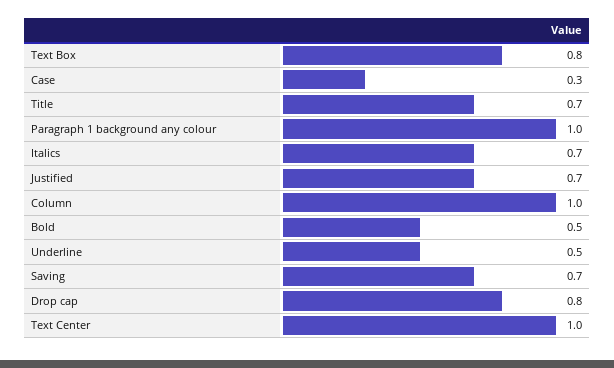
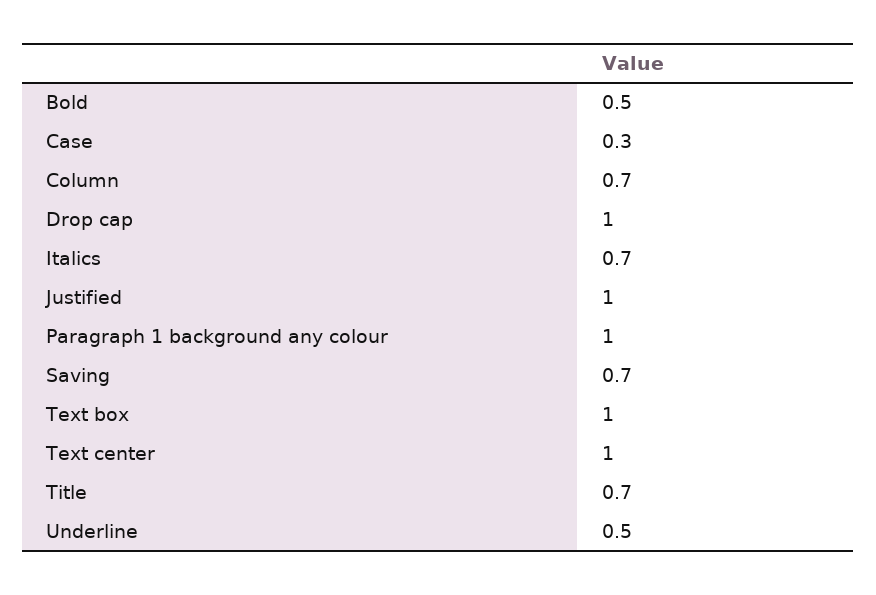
Text Box: 0.8 -> 1
Justified: 0.7 -> 1
Column: 1 -> 0.7
Drop cap: 0.8 -> 1

